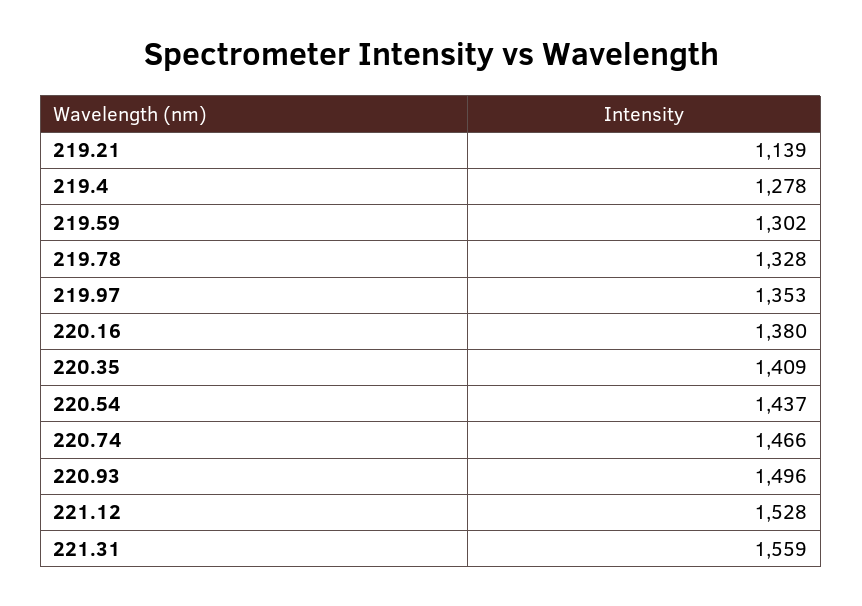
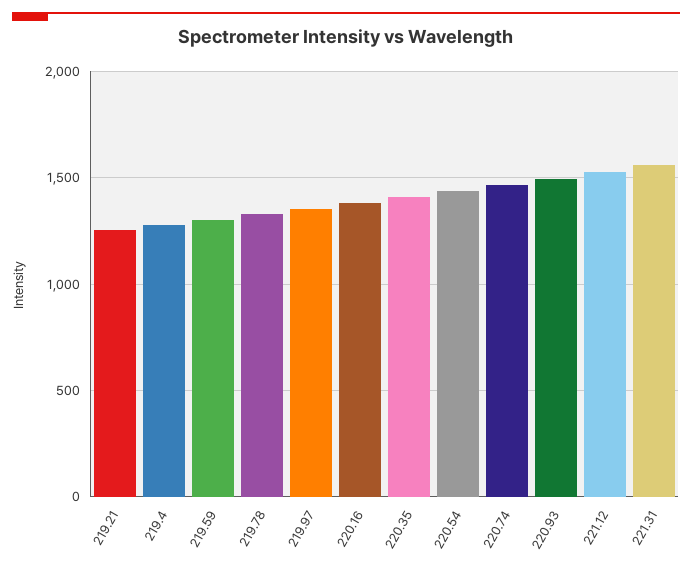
219.21: 1139 -> 1250

